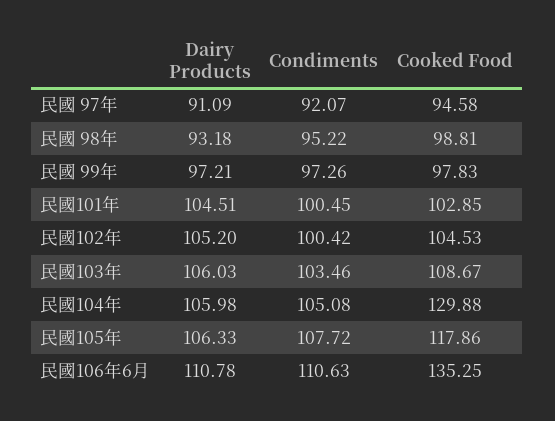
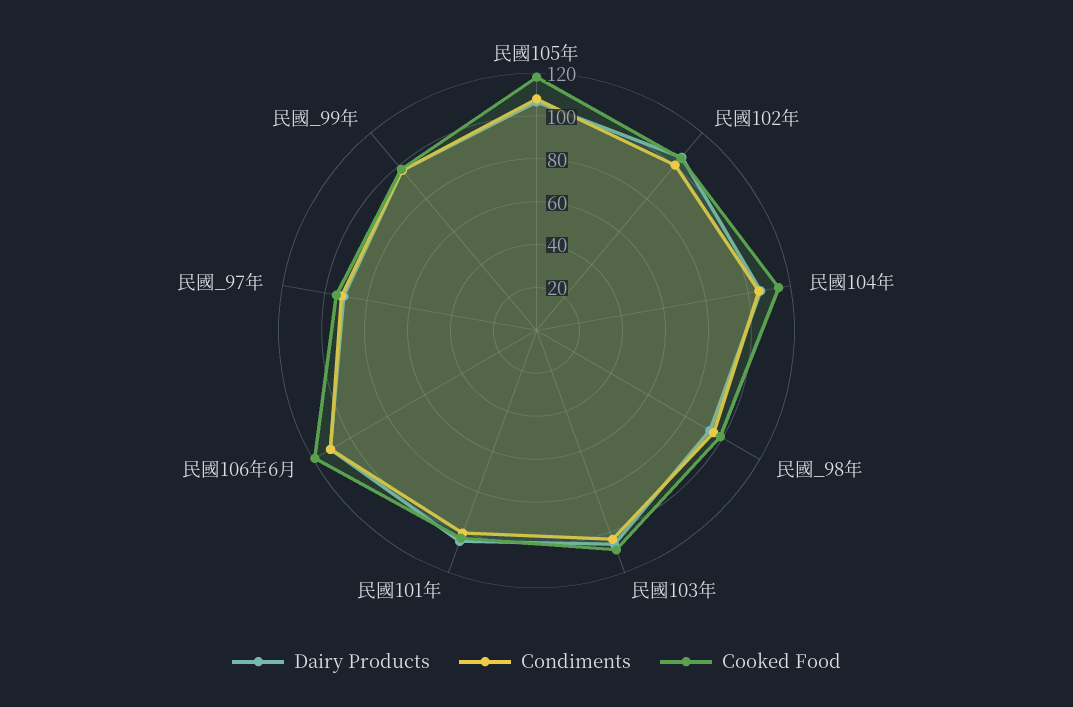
Cooked Food, 民國104年: 129.88 -> 115
Cooked Food, 民國106年6月: 135.25 -> 120

